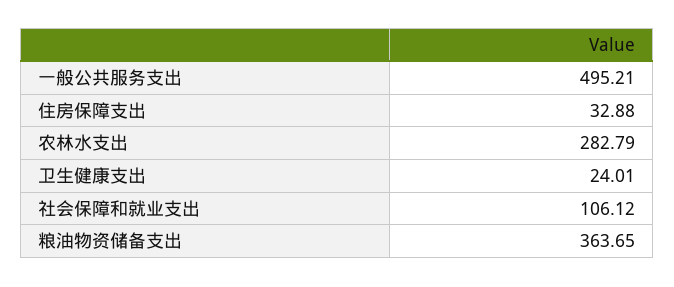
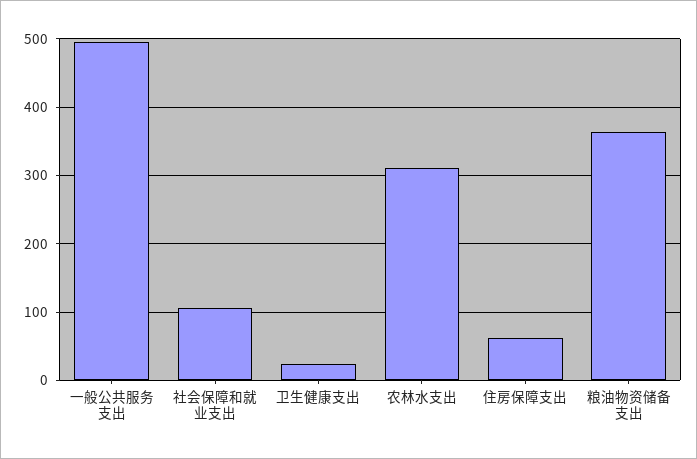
住房保障支出: 32.88 -> 60
农林水支出: 282.79 -> 310

